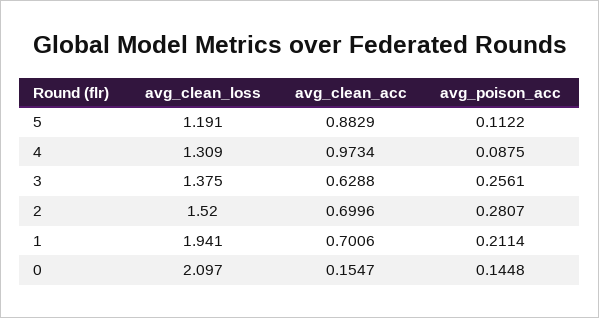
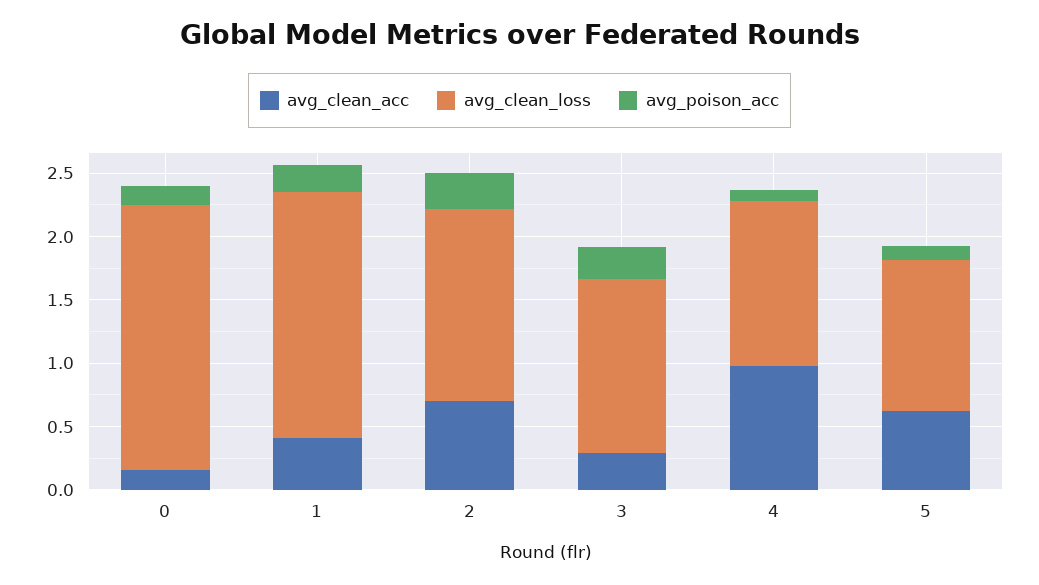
avg_clean_acc, 5: 0.8829 -> 0.6
avg_clean_acc, 3: 0.6288 -> 0.3
avg_clean_acc, 1: 0.7006 -> 0.4

